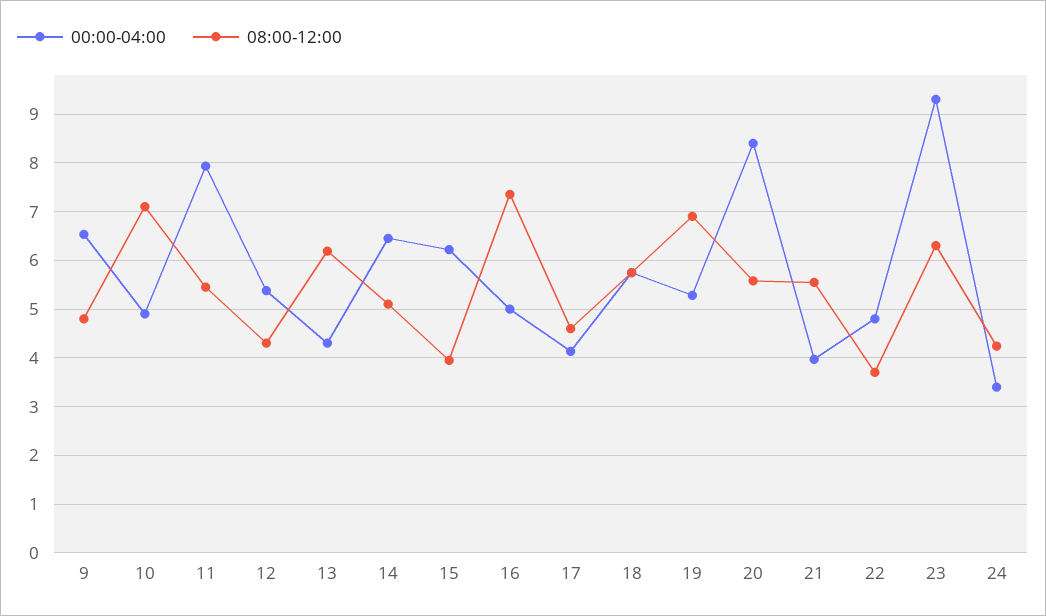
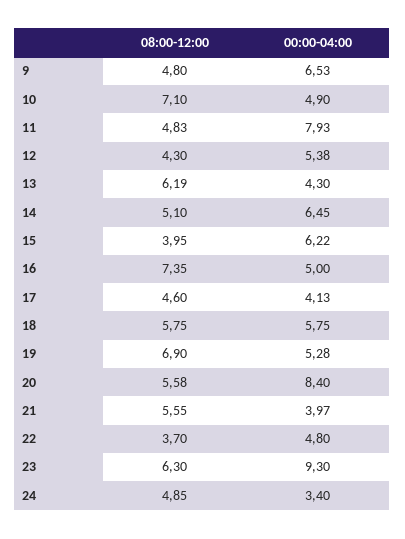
08:00-12:00, 11: 5.4 -> 4.83
08:00-12:00, 24: 4.2 -> 4.85

